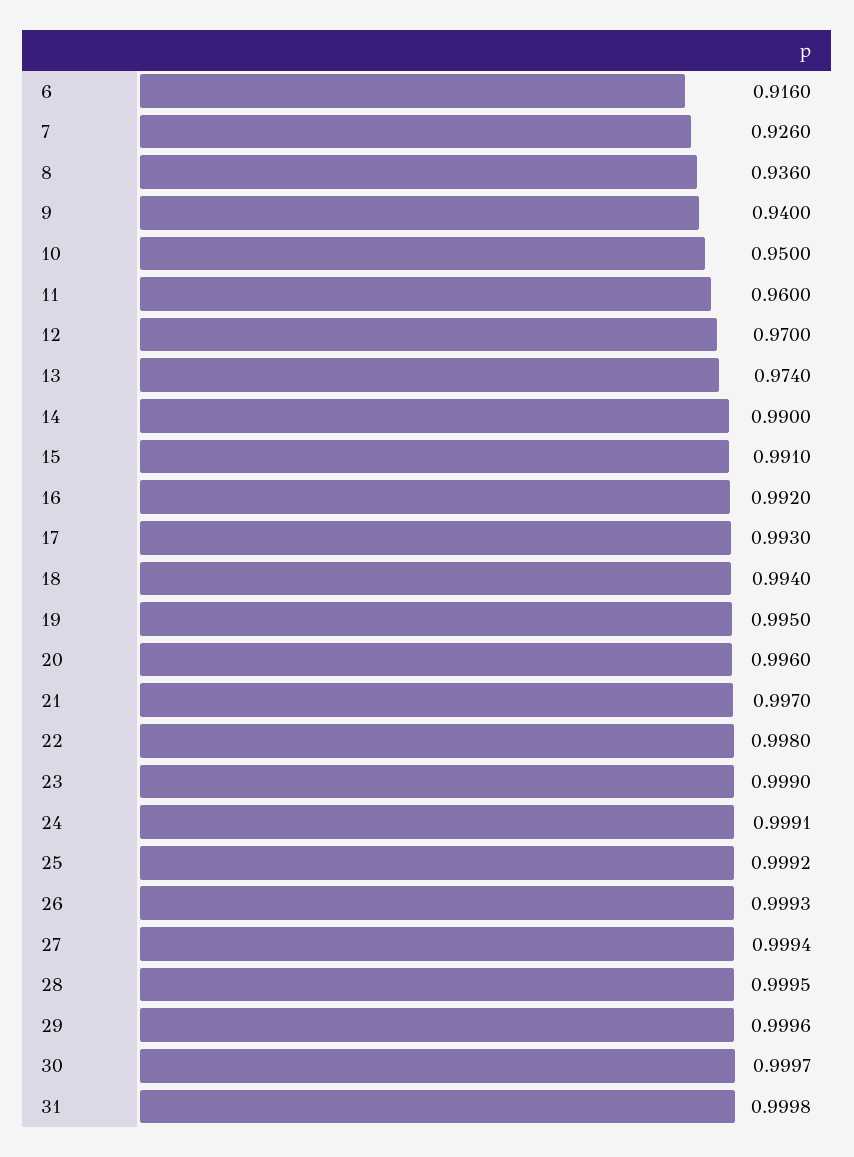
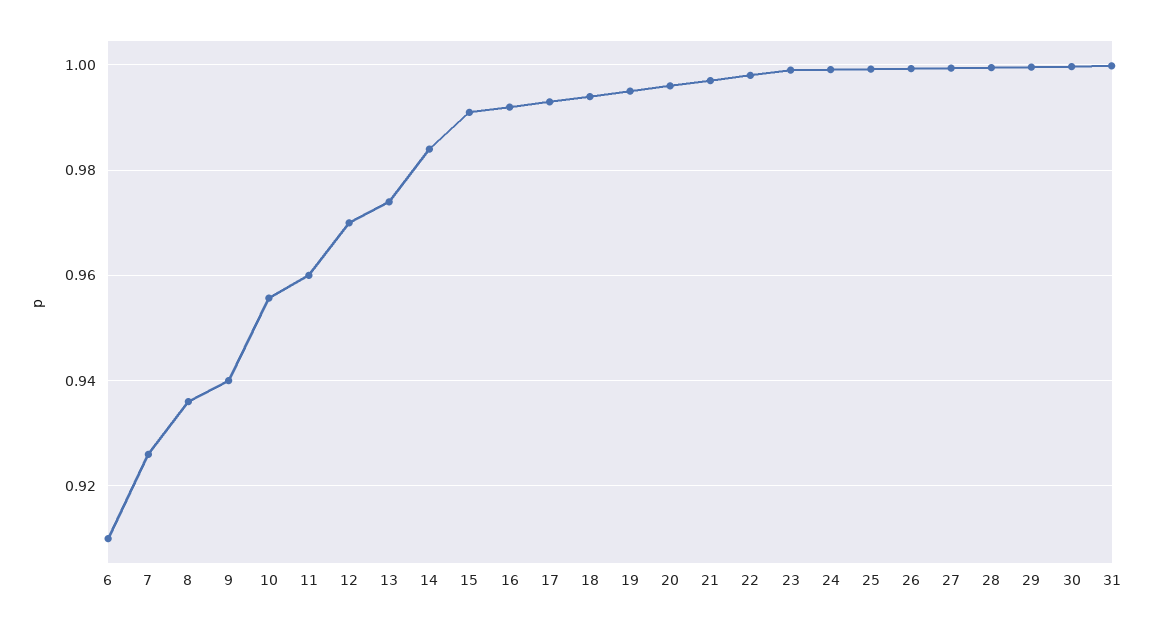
6: 0.916 -> 0.91
10: 0.95 -> 0.956
14: 0.99 -> 0.984

